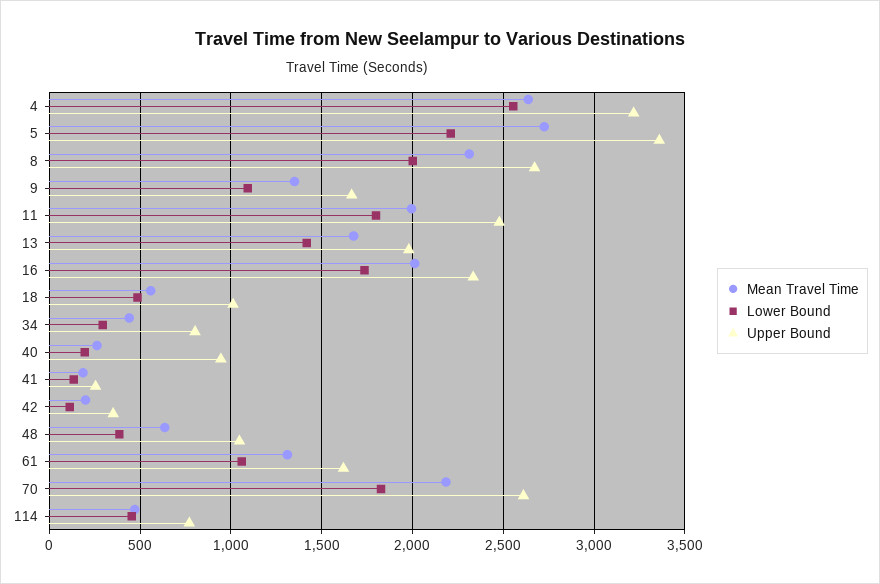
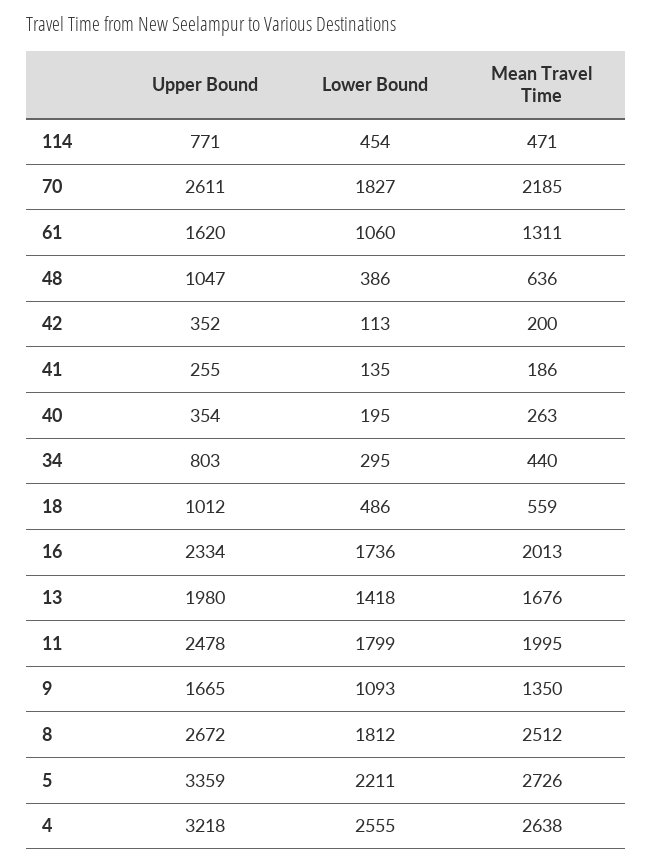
Mean Travel Time, 8: 2300 -> 2512
Lower Bound, 8: 2000 -> 1812
Upper Bound, 40: 950 -> 354

